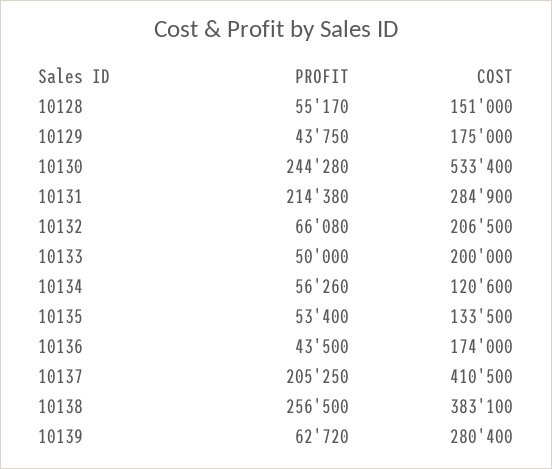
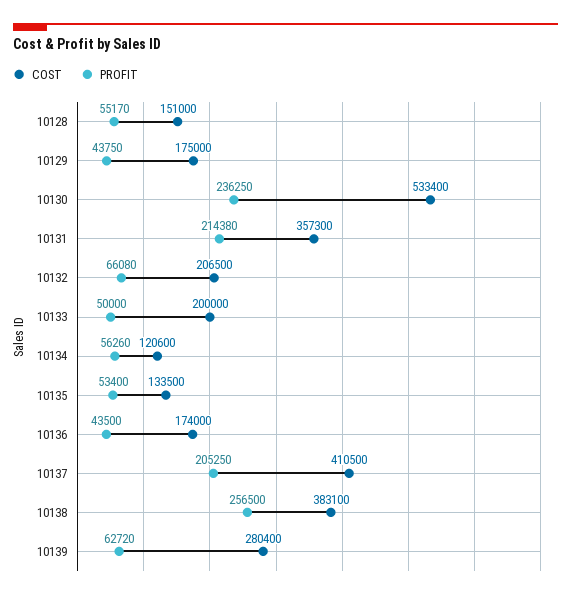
PROFIT, 10130: 244280 -> 236250
COST, 10131: 284900 -> 357300

